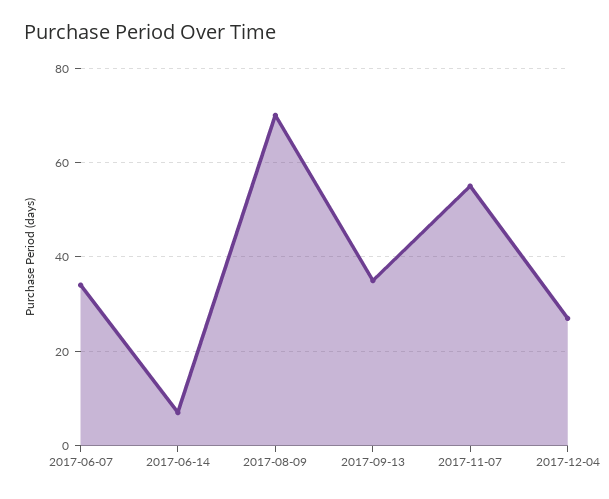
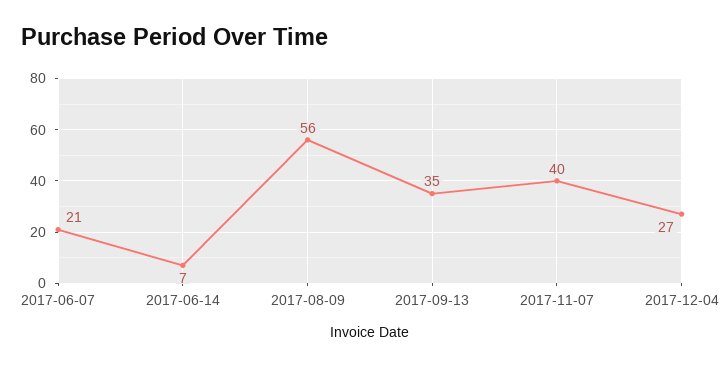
2017-06-07: 35 -> 21
2017-08-09: 70 -> 56
2017-11-07: 55 -> 40

